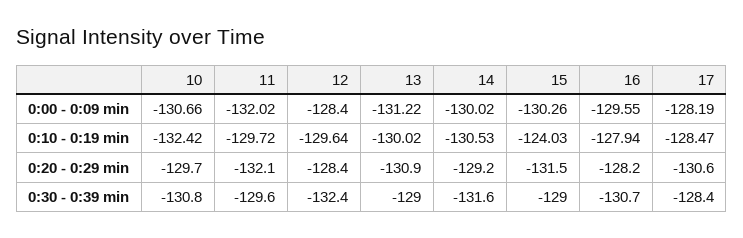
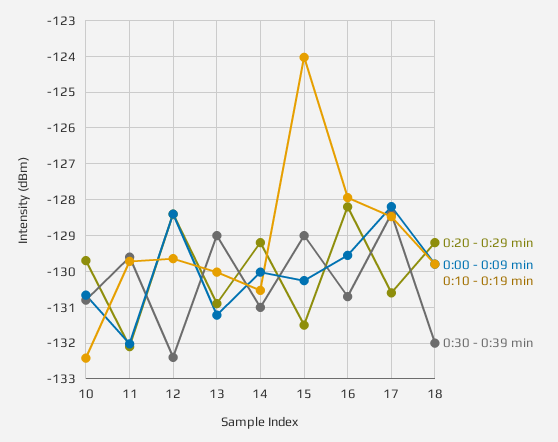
0:30 - 0:39 min, 14: -131.6 -> -131
0:20 - 0:29 min, 18: none -> -129.2
0:00 - 0:09 min, 18: none -> -129.8
0:10 - 0:19 min, 18: none -> -129.8
0:30 - 0:39 min, 18: none -> -132

